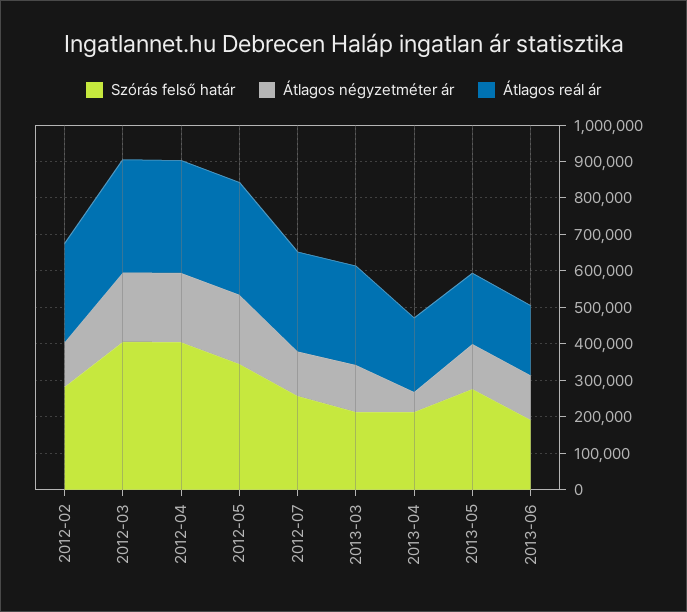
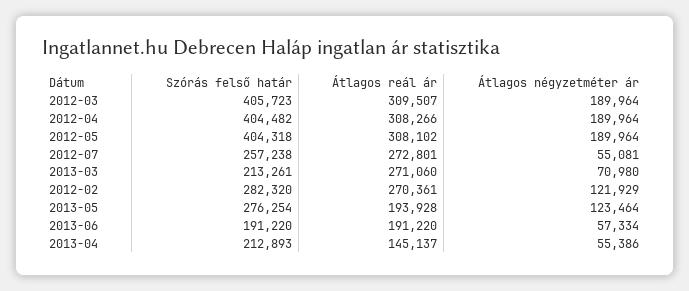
Szórás felső határ, 2012-05: 350000 -> 404318
Átlagos négyzetméter ár, 2012-07: 125000 -> 55081
Átlagos négyzetméter ár, 2013-03: 125000 -> 70980
Átlagos reál ár, 2013-04: 200000 -> 145137
Átlagos négyzetméter ár, 2013-06: 125000 -> 57334

